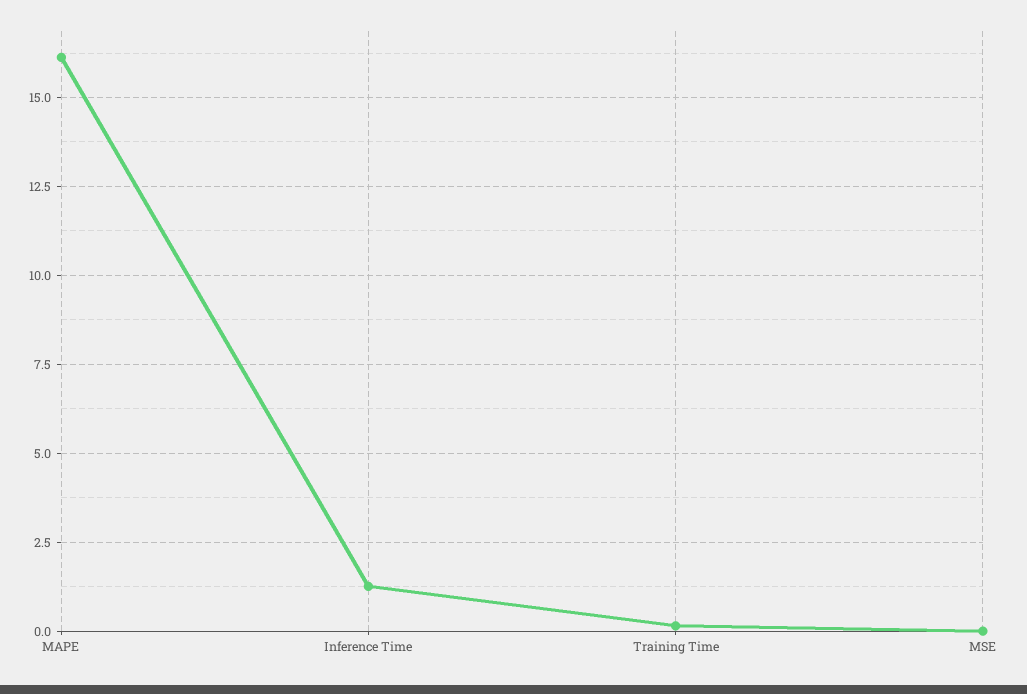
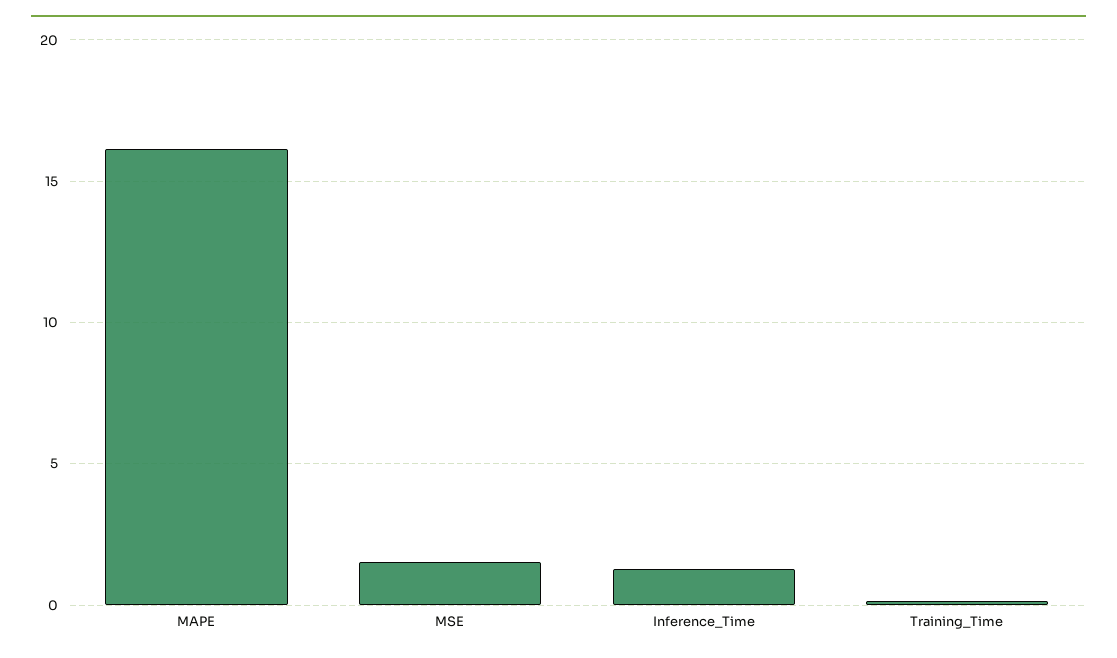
MSE: 0 -> 1.5

